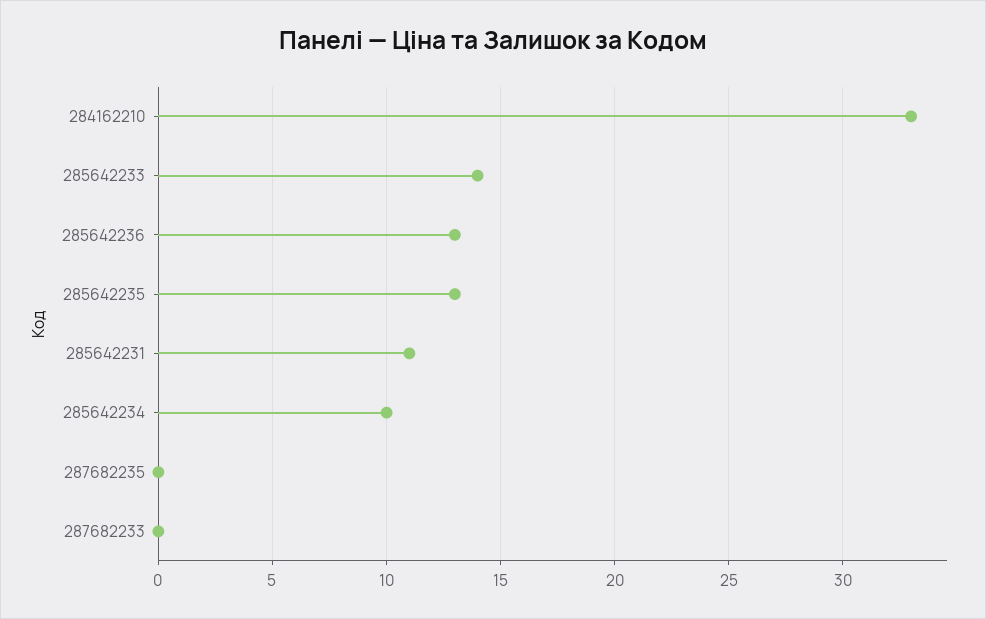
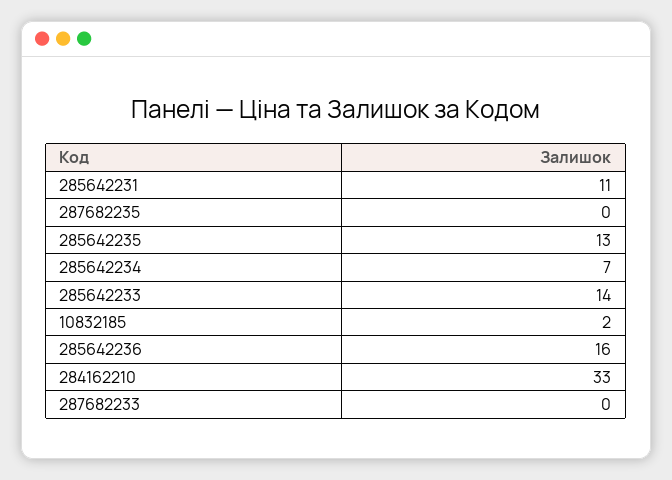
285642236: 13 -> 16
285642234: 10 -> 7
10832185: none -> 2

